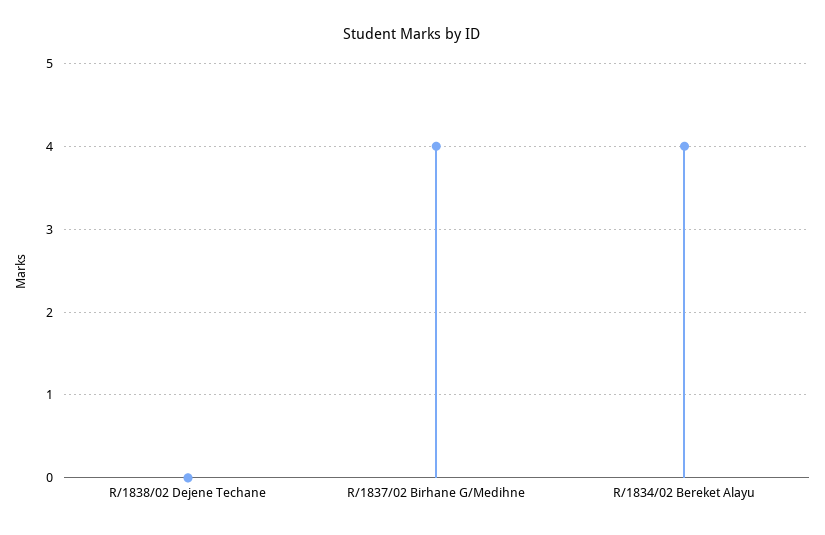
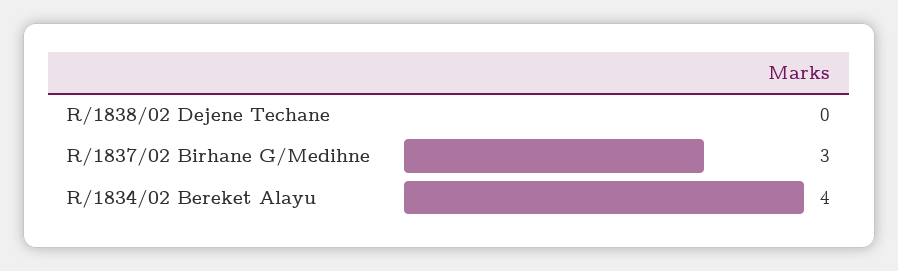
R/1837/02 Birhane G/Medihne: 4 -> 3

